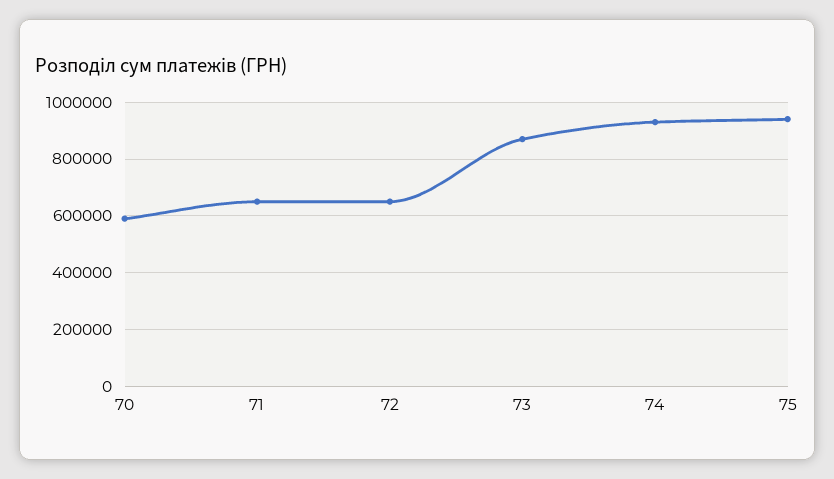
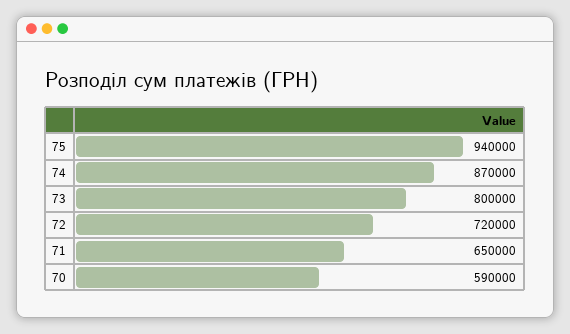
72: 650000 -> 720000
73: 875000 -> 800000
74: 925000 -> 870000

